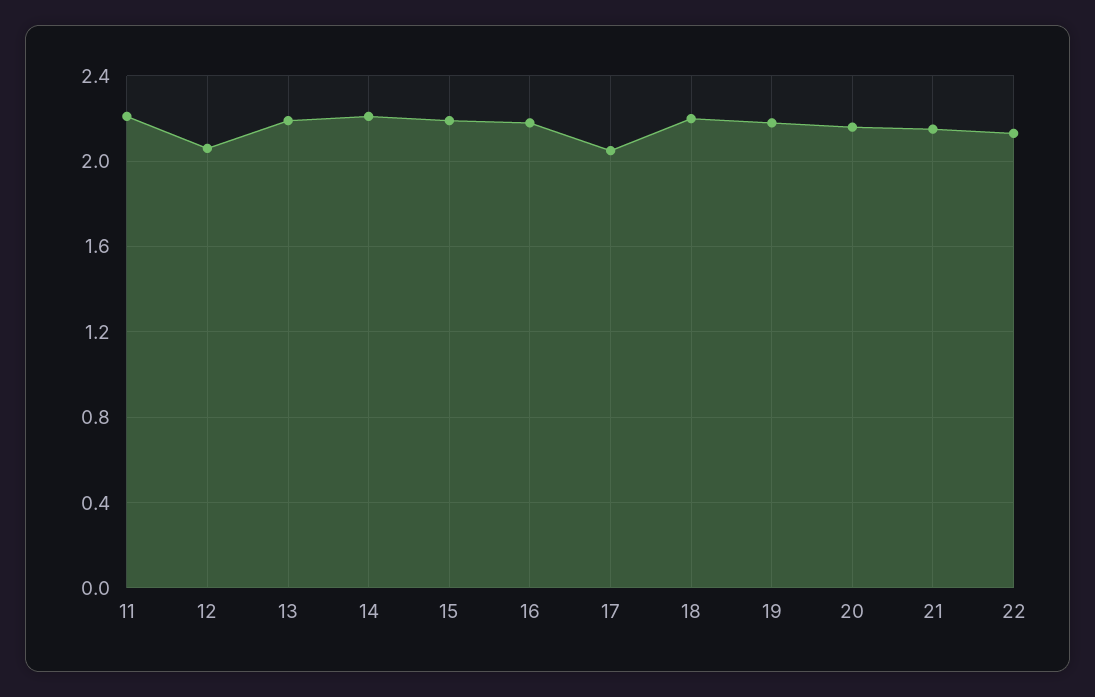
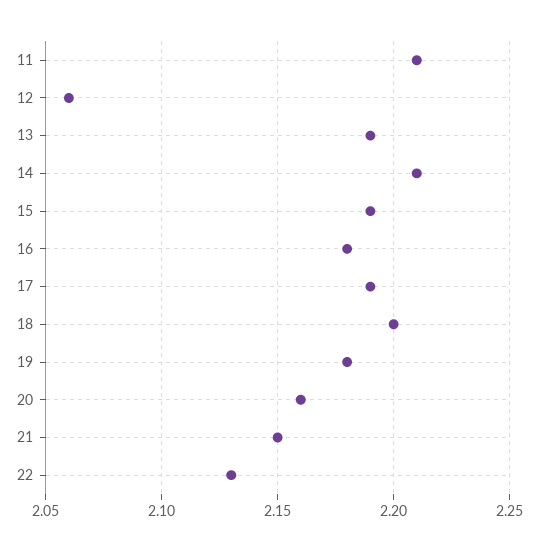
17: 2.05 -> 2.19

